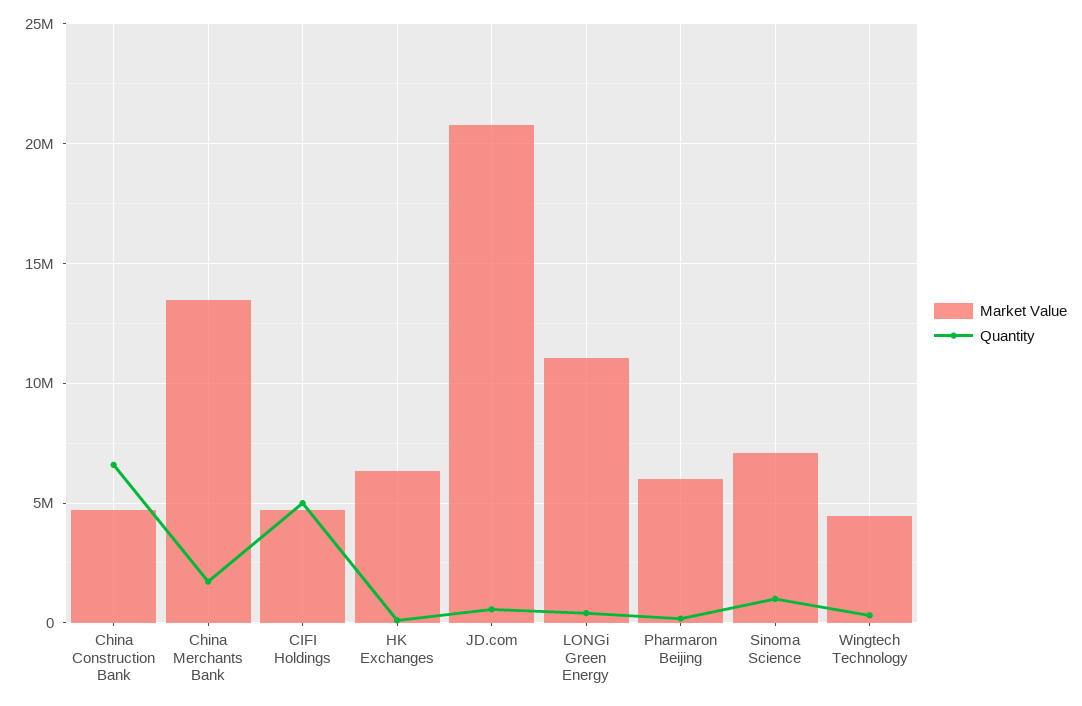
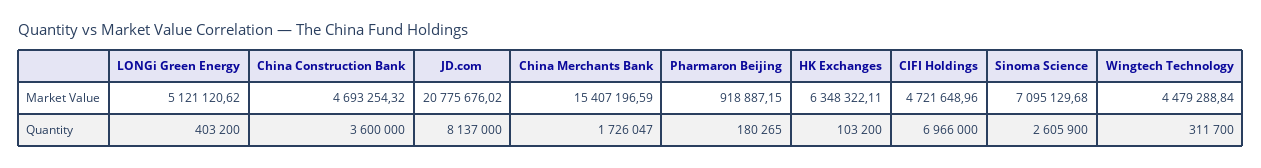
Quantity, China Construction Bank: 6500000 -> 3600000
Market Value, China Merchants Bank: 13500000 -> 15407196.59
Quantity, CIFI Holdings: 5000000 -> 6966000
Quantity, JD.com: 500000 -> 8137000
Market Value, LONGi Green Energy: 11000000 -> 5121120.62
Market Value, Pharmaron Beijing: 6000000 -> 918887.15
Quantity, Sinoma Science: 1000000 -> 2605900

